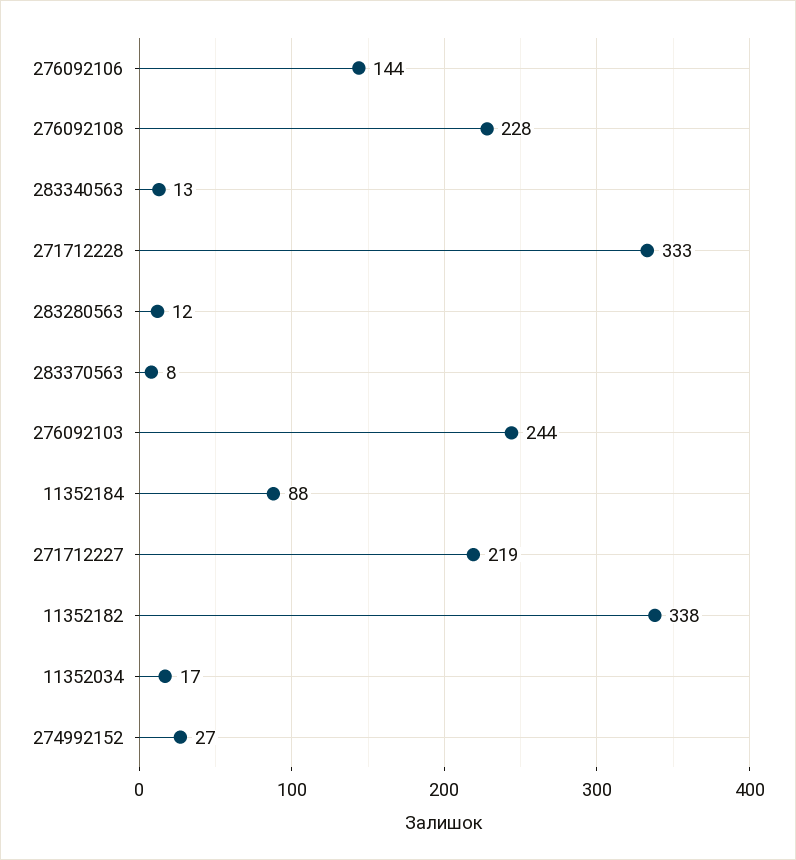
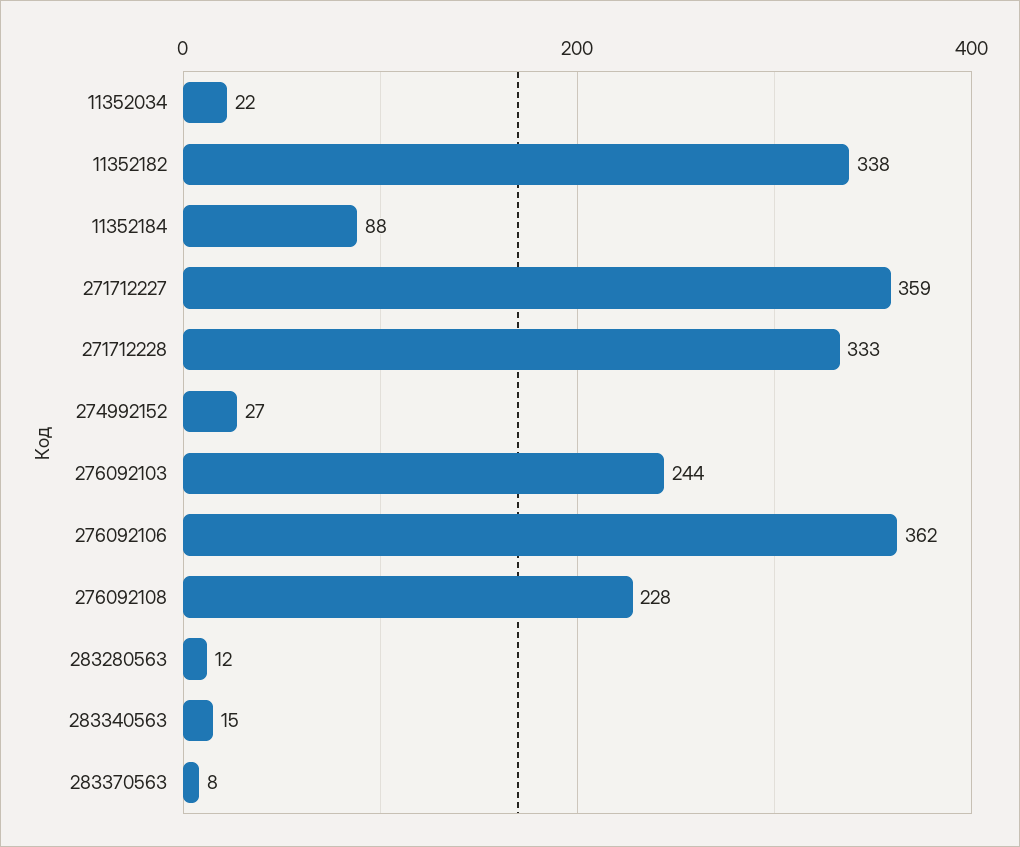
276092106: 144 -> 362
283340563: 13 -> 15
271712227: 219 -> 359
11352034: 17 -> 22

